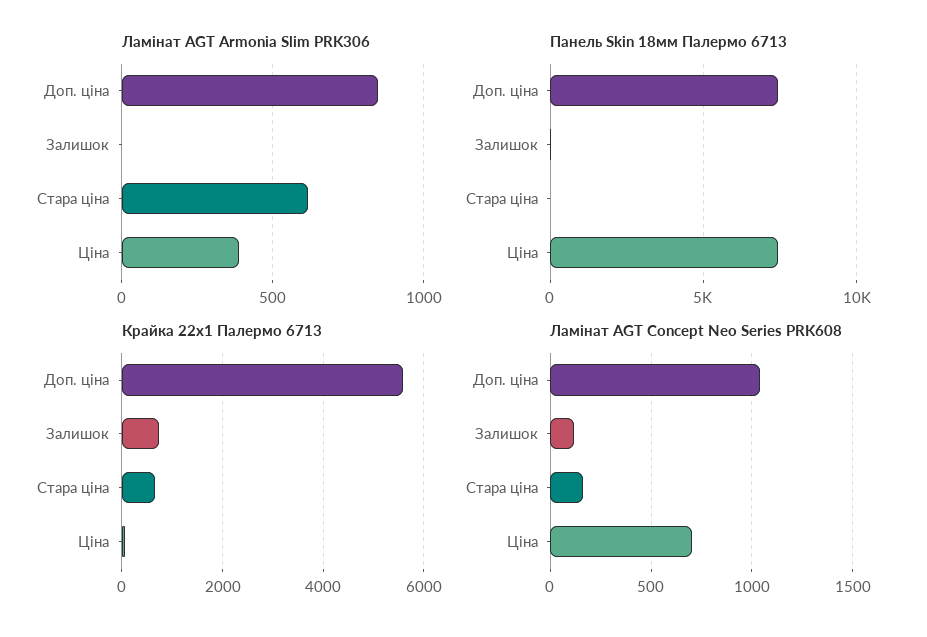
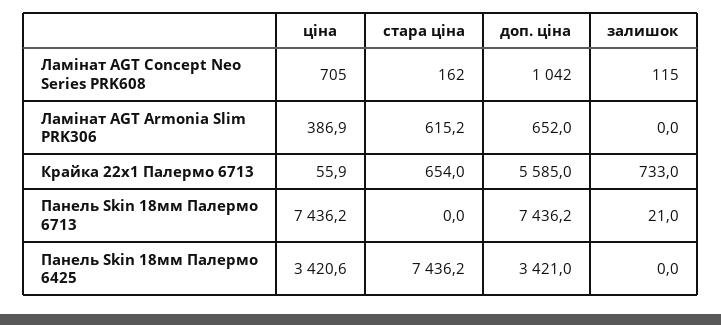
Ламінат AGT Armonia Slim PRK306, Доп. ціна: 850 -> 652
Панель Skin 18мм Палермо 6425, Ціна: none -> 3420.6
Панель Skin 18мм Палермо 6425, Стара ціна: none -> 7436.2
Панель Skin 18мм Палермо 6425, Доп. ціна: none -> 3421
Панель Skin 18мм Палермо 6425, Залишок: none -> 0

